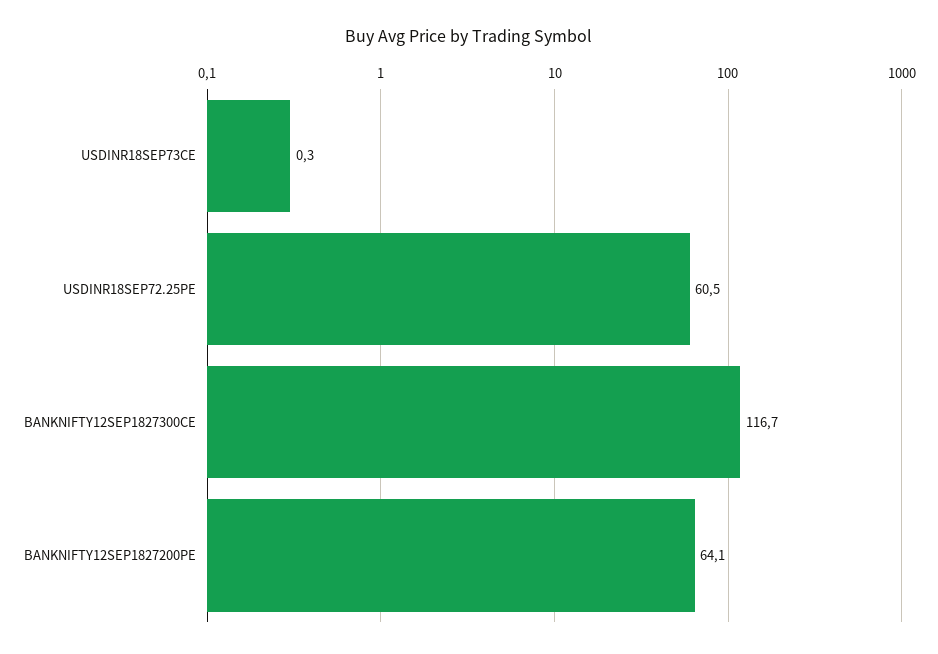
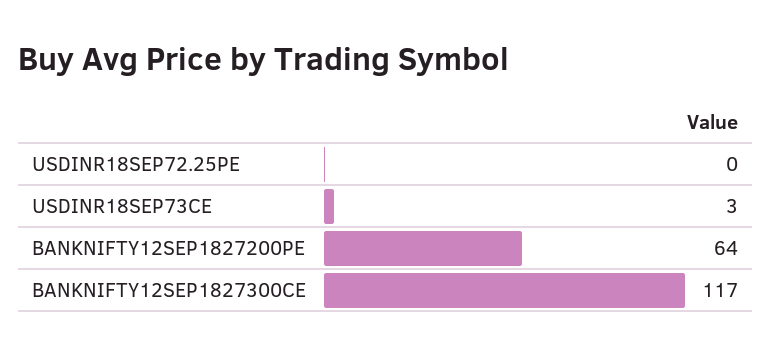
USDINR18SEP73CE: 0.3 -> 3
USDINR18SEP72.25PE: 60.5 -> 0

